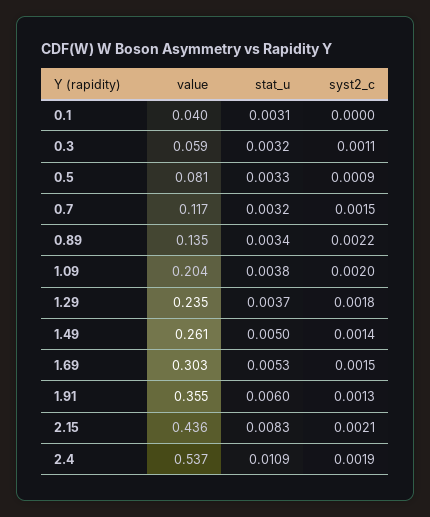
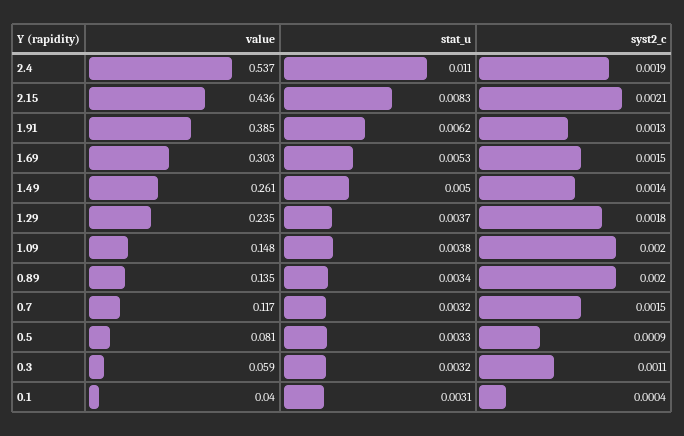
syst2_c, 0.1: 0 -> 0.0004
syst2_c, 0.89: 0.0022 -> 0.002
value, 1.09: 0.204 -> 0.148
value, 1.91: 0.355 -> 0.385
stat_u, 1.91: 0.006 -> 0.0062
stat_u, 2.4: 0.0109 -> 0.011

